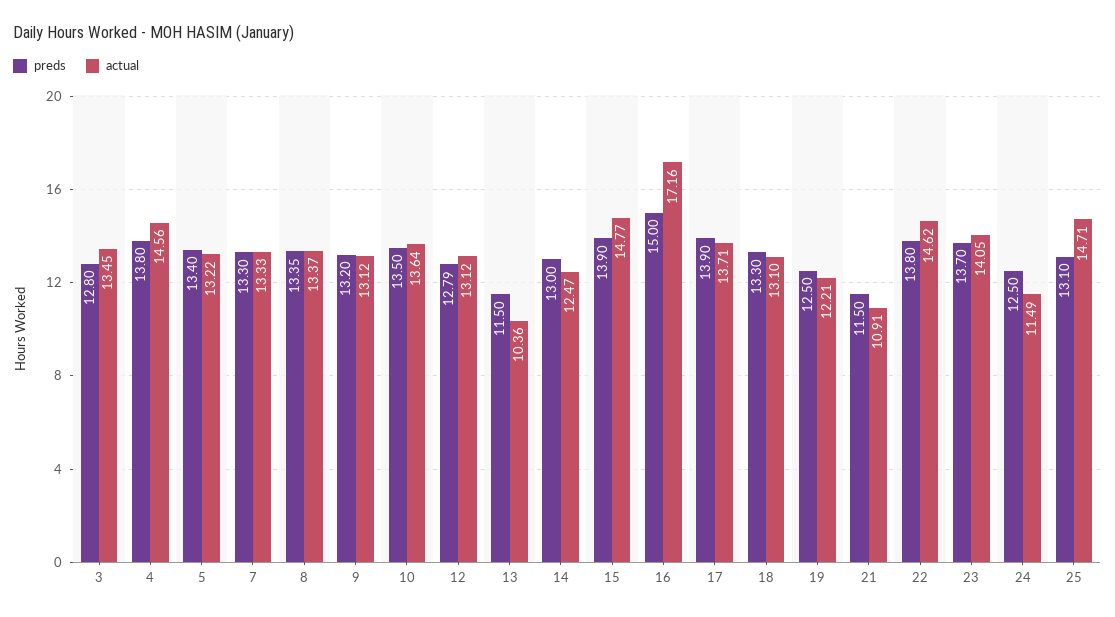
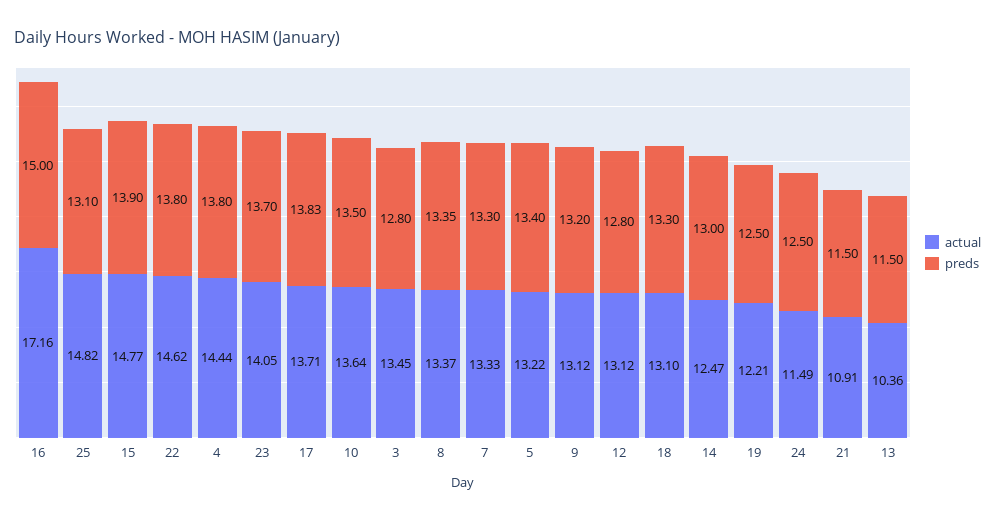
actual, 4: 14.56 -> 14.44
preds, 12: 12.79 -> 12.8
preds, 17: 13.9 -> 13.83
actual, 25: 14.71 -> 14.82

